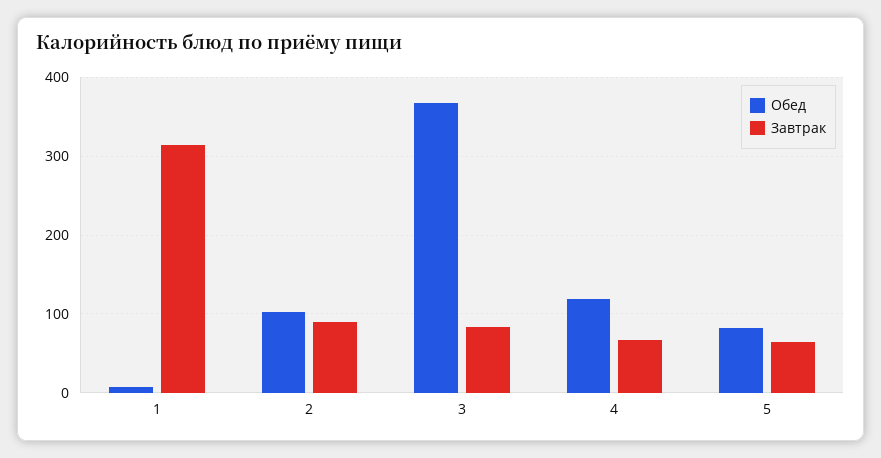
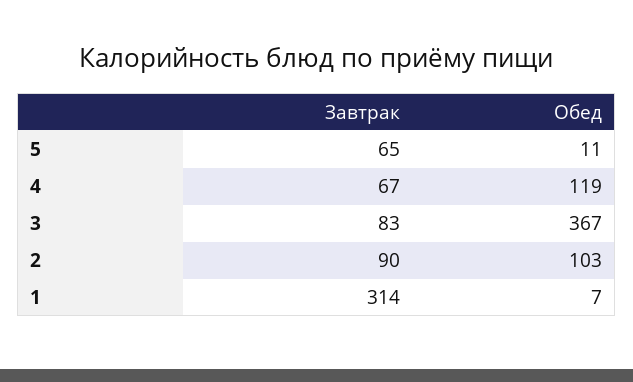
Обед, 5: 80 -> 11

